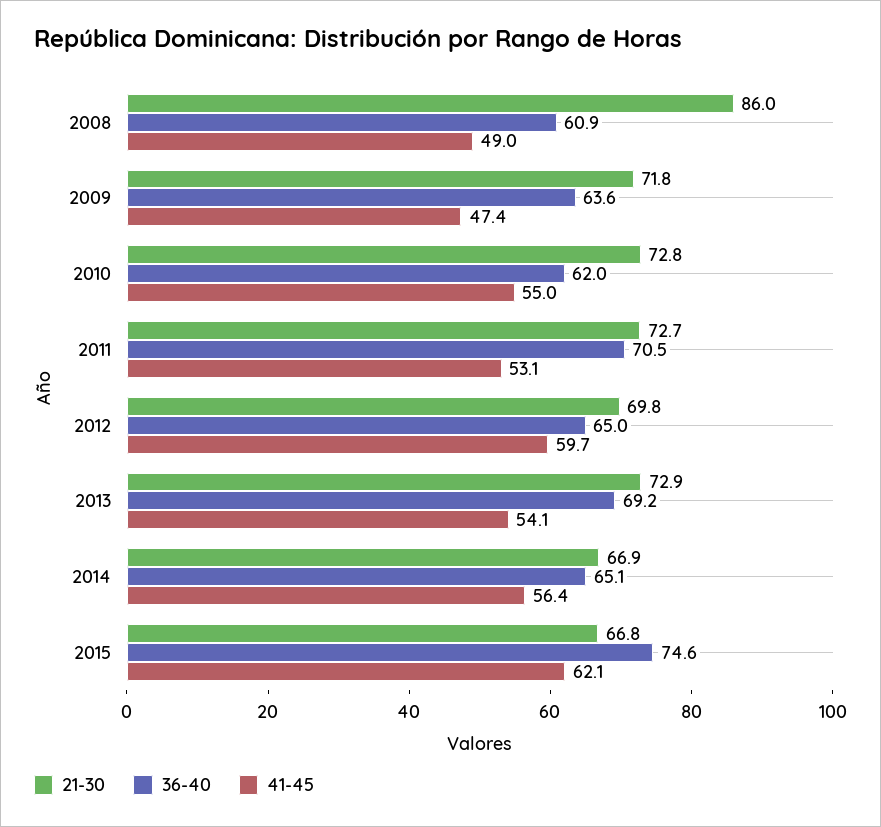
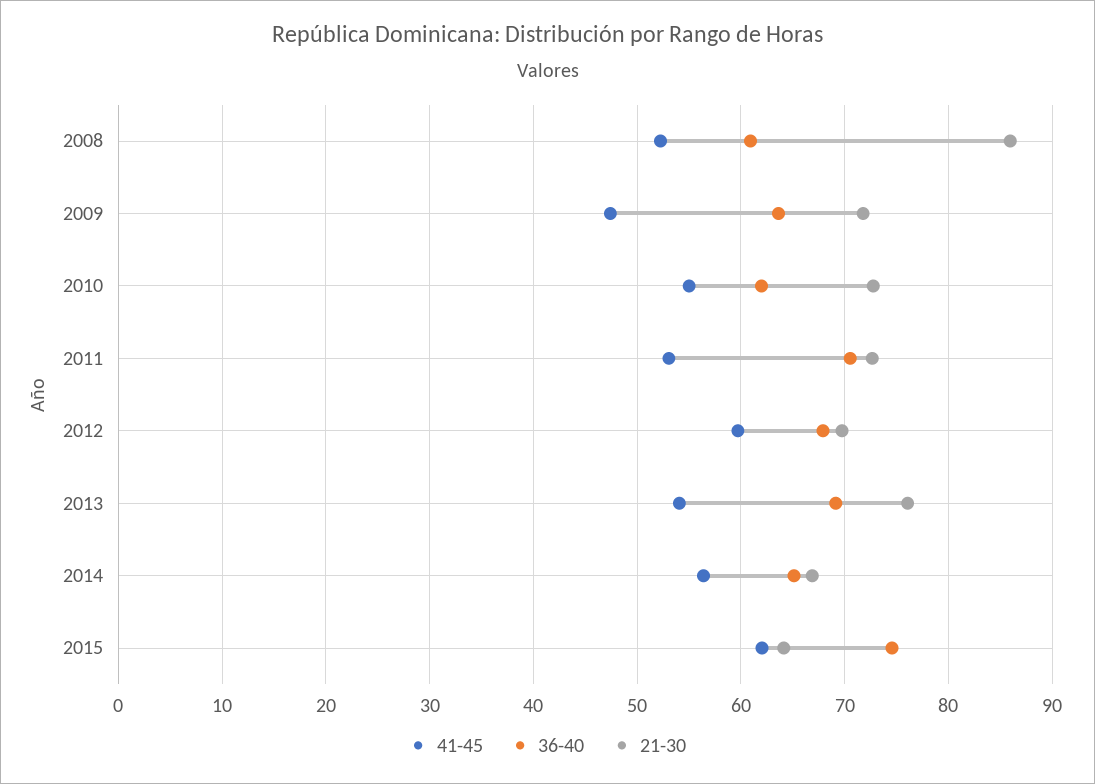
41-45, 2008: 49 -> 52
36-40, 2012: 65 -> 68
21-30, 2013: 72.9 -> 76
21-30, 2015: 66.8 -> 64

